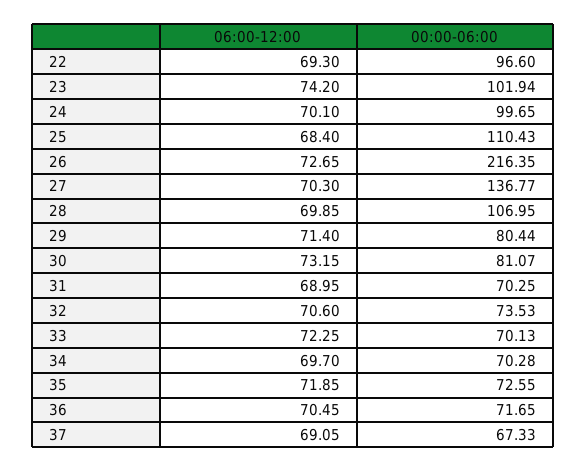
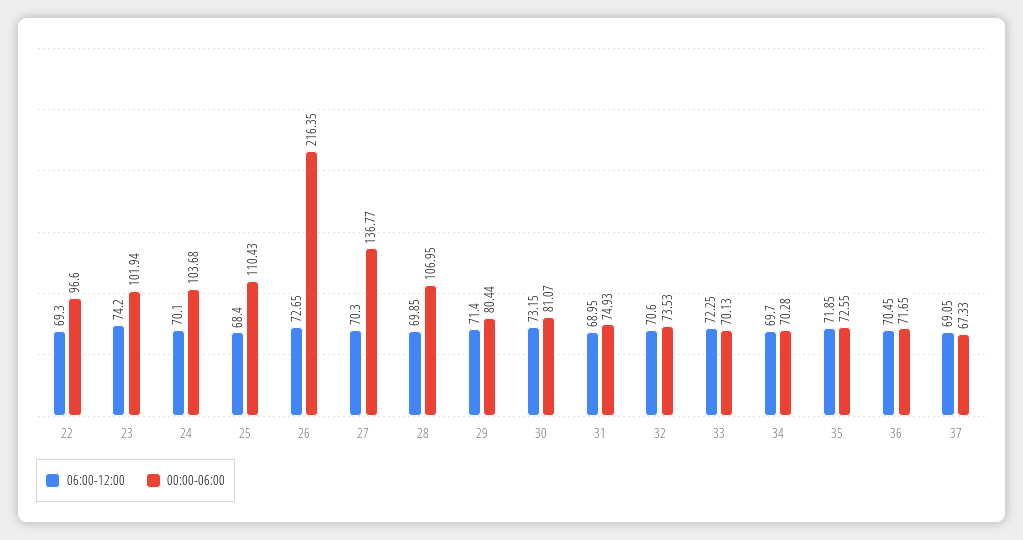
00:00-06:00, 24: 99.65 -> 103.68
00:00-06:00, 31: 70.25 -> 74.93

